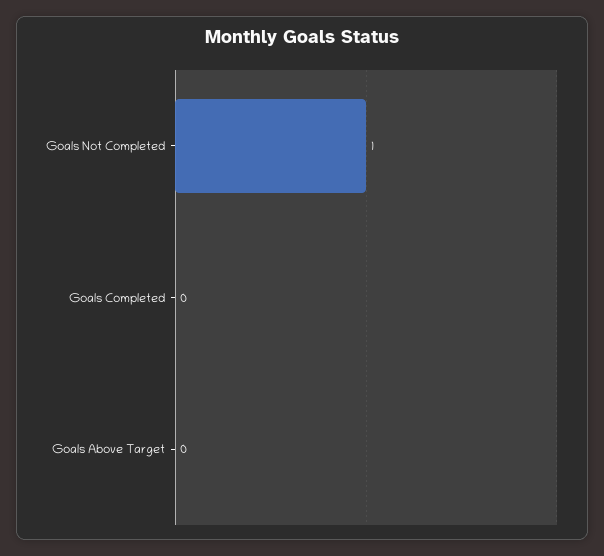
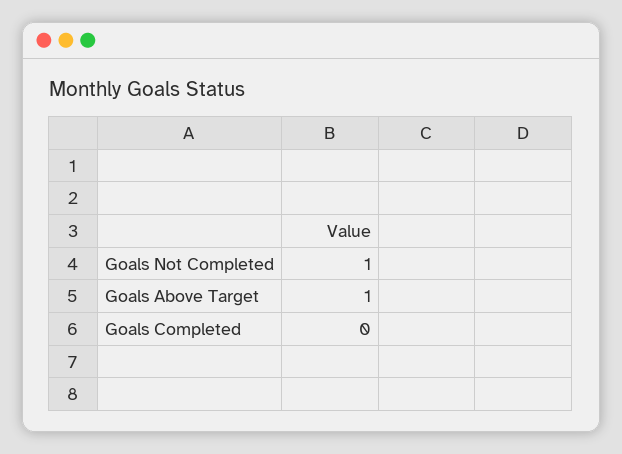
Goals Above Target: 0 -> 1

